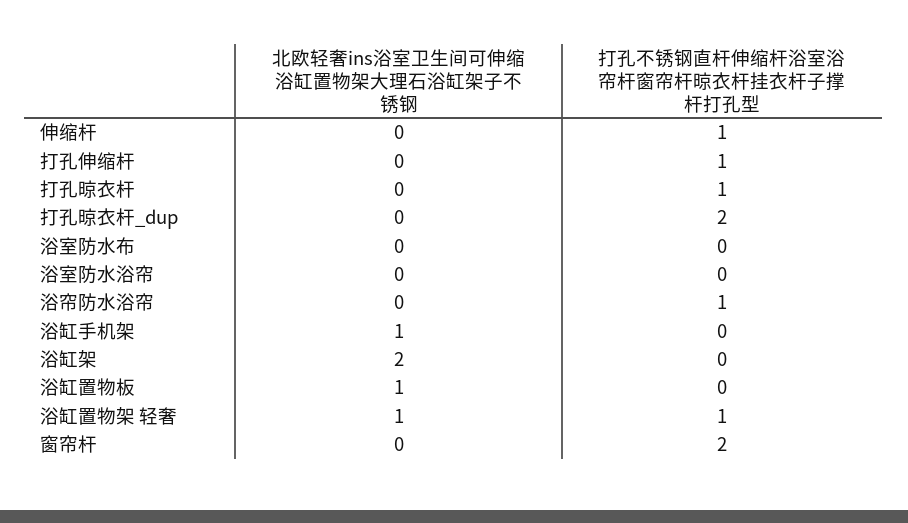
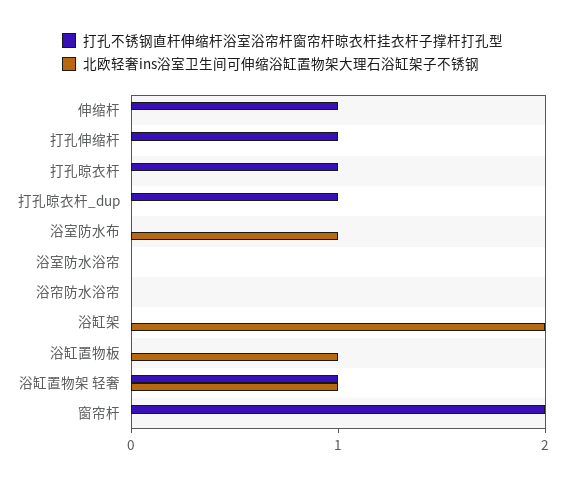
打孔不锈钢直杆伸缩杆浴室浴帘杆窗帘杆晾衣杆挂衣杆子撑杆打孔型, 打孔晾衣杆_dup: 2 -> 1
北欧轻奢ins浴室卫生间可伸缩浴缸置物架大理石浴缸架子不锈钢, 浴室防水布: 0 -> 1
打孔不锈钢直杆伸缩杆浴室浴帘杆窗帘杆晾衣杆挂衣杆子撑杆打孔型, 浴帘防水浴帘: 1 -> 0
北欧轻奢ins浴室卫生间可伸缩浴缸置物架大理石浴缸架子不锈钢, 浴缸手机架: 1 -> none
打孔不锈钢直杆伸缩杆浴室浴帘杆窗帘杆晾衣杆挂衣杆子撑杆打孔型, 浴缸手机架: 0 -> none

